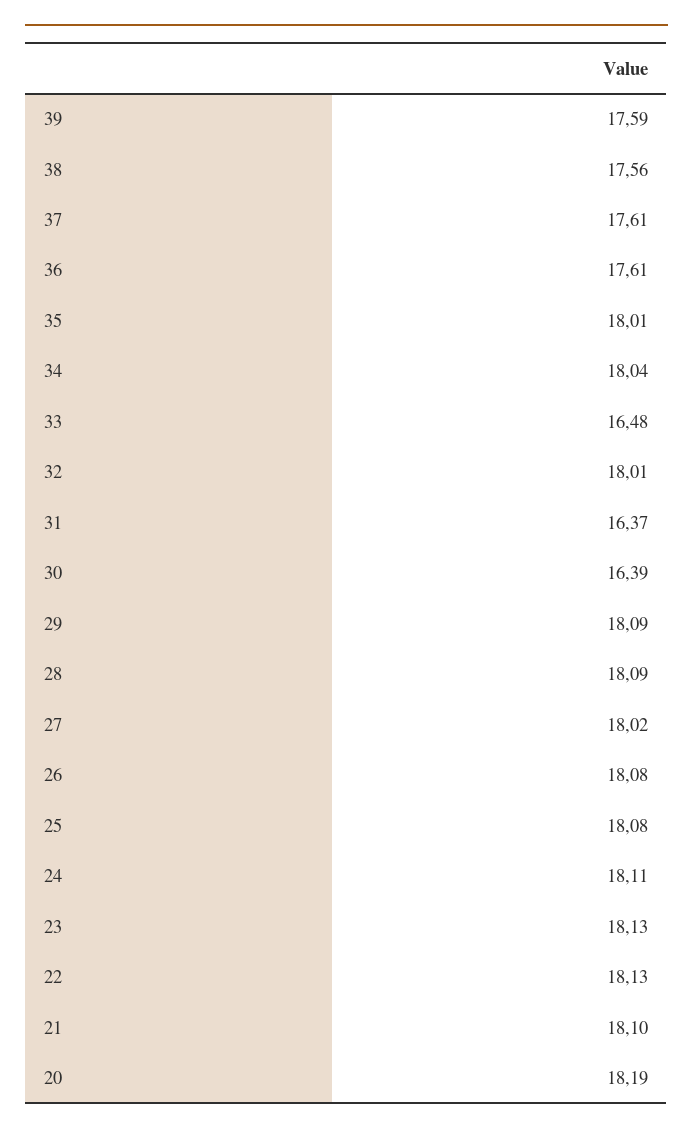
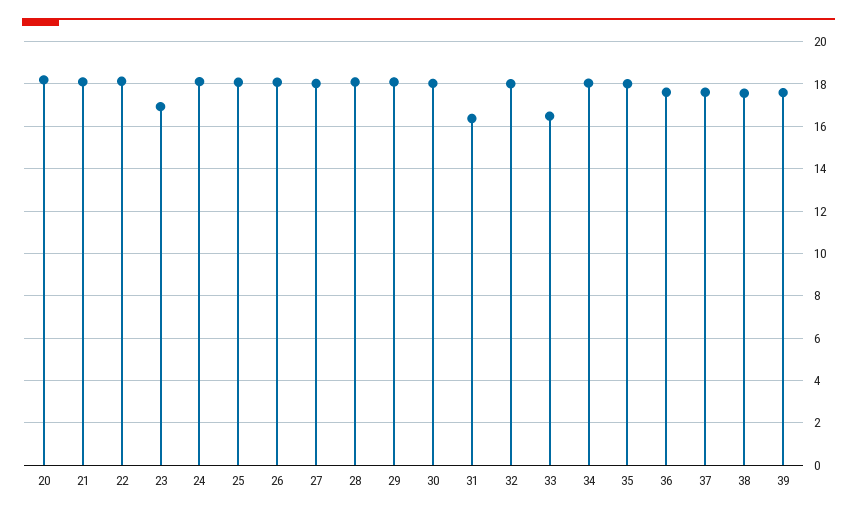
30: 16.39 -> 18
23: 18.13 -> 17

